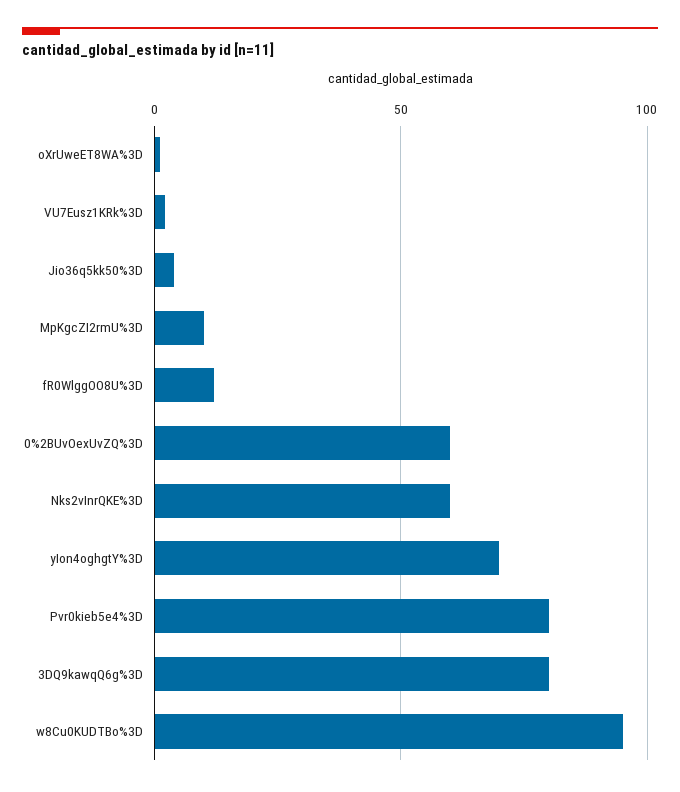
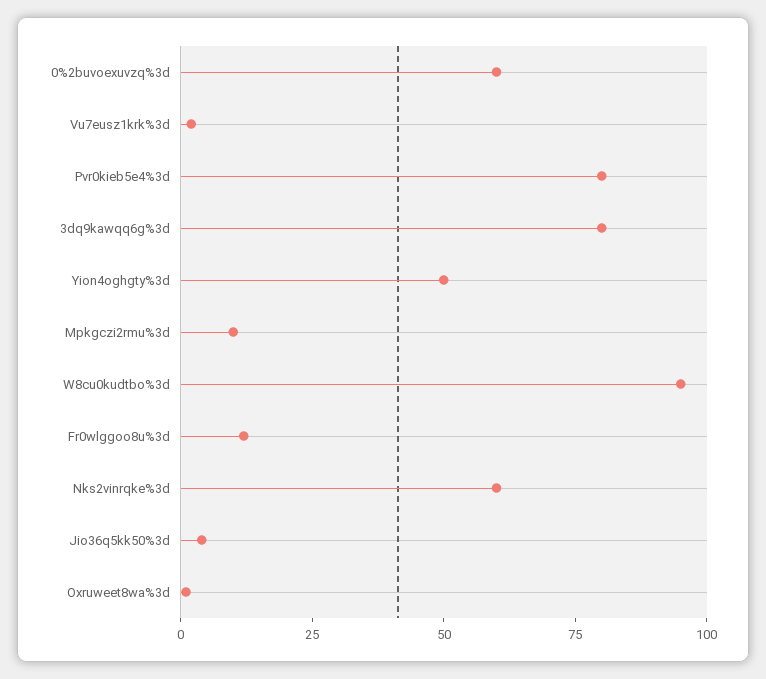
yIon4oghgtY%3D: 70 -> 50

